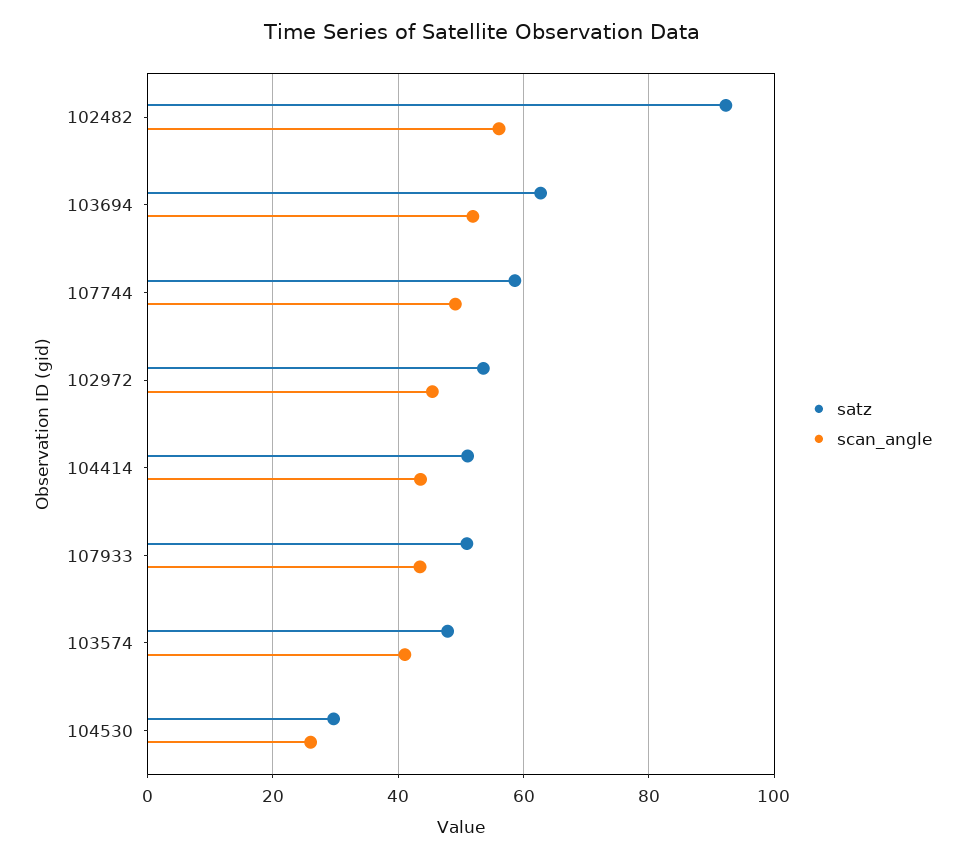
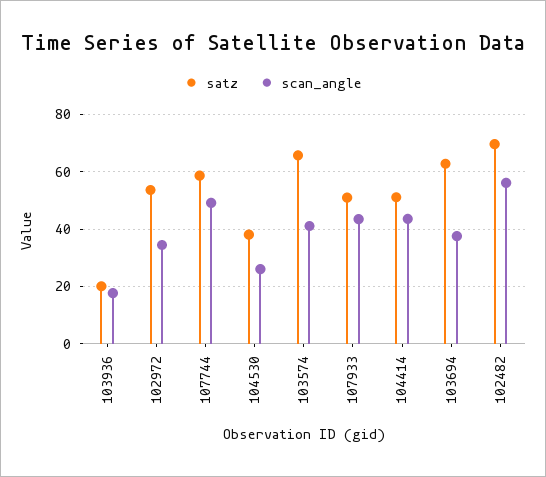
satz, 102482: 92 -> 70
scan_angle, 103694: 52 -> 37.5
scan_angle, 102972: 46 -> 35
satz, 103574: 48 -> 65
satz, 104530: 30 -> 37.5
satz, 103936: none -> 20
scan_angle, 103936: none -> 17.5

